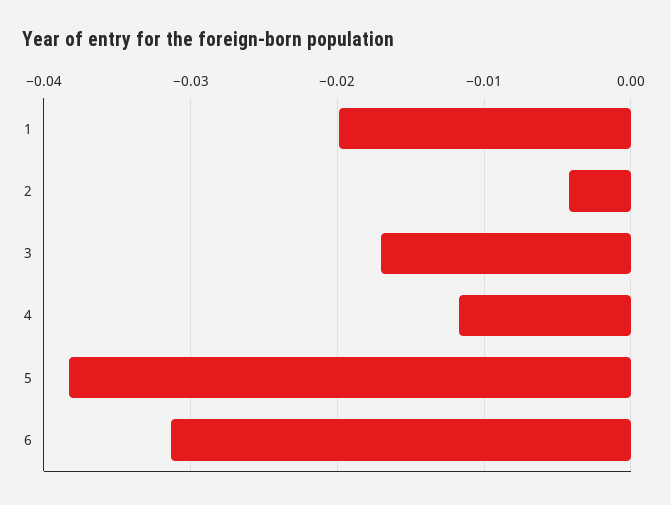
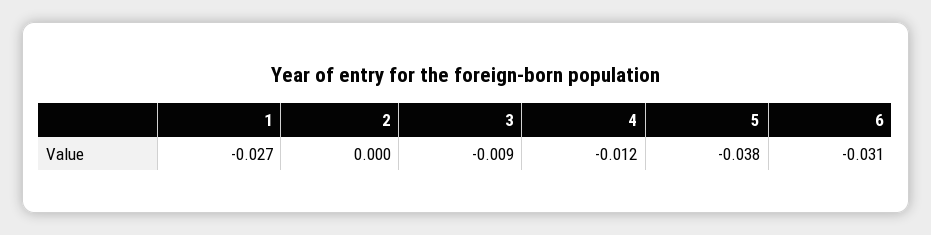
1: -0.02 -> -0.027
2: -0.004 -> 0
3: -0.017 -> -0.009

